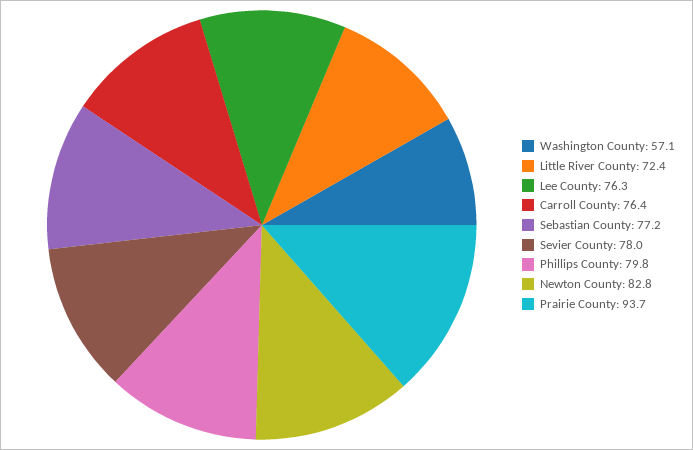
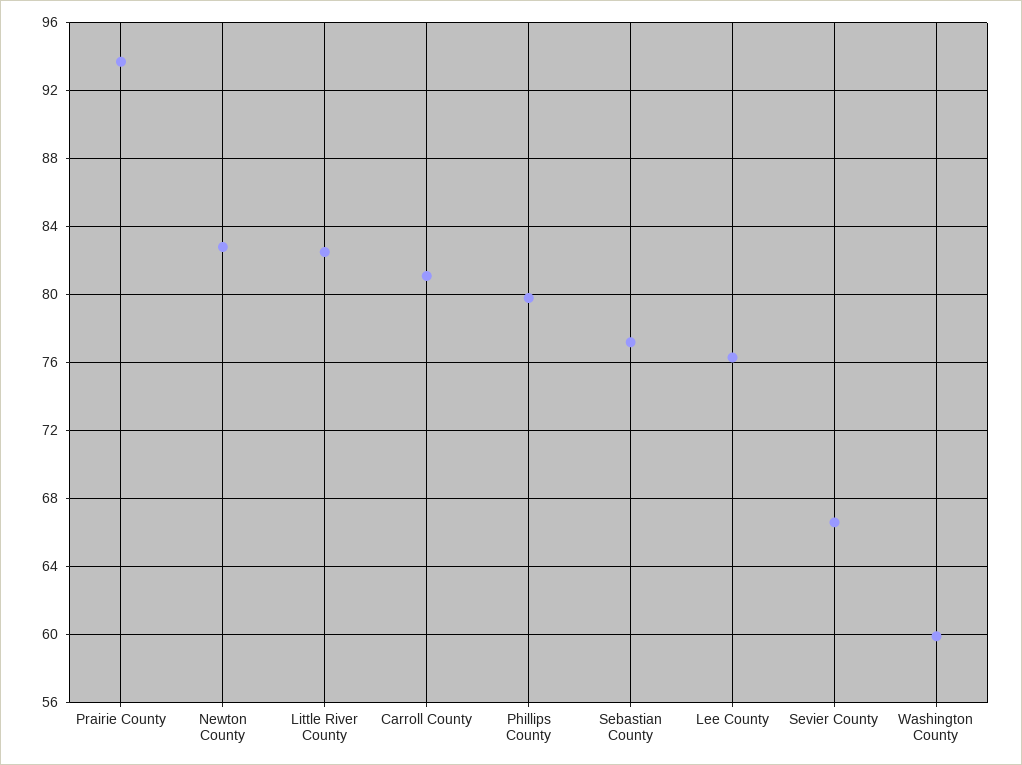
Washington County: 57.1 -> 60
Little River County: 72.4 -> 82.5
Carroll County: 76.4 -> 81
Sevier County: 78 -> 66.5

